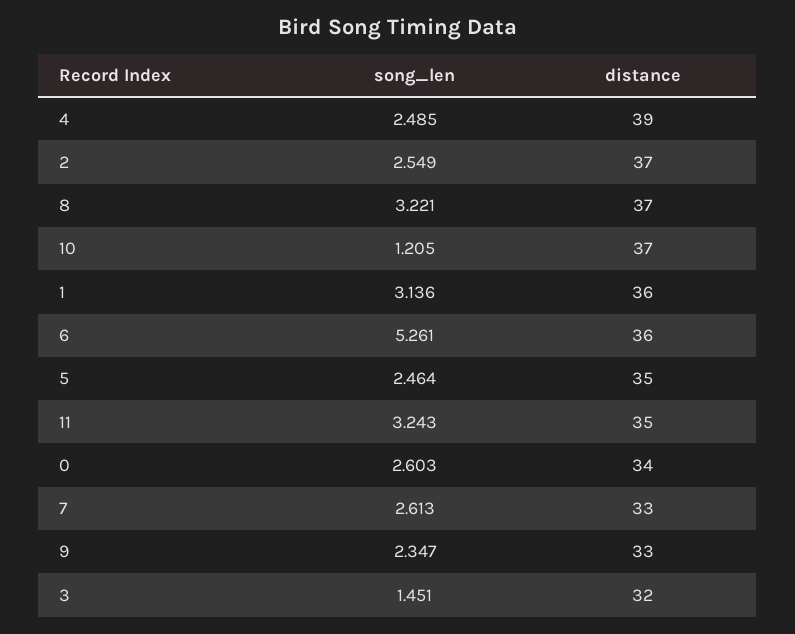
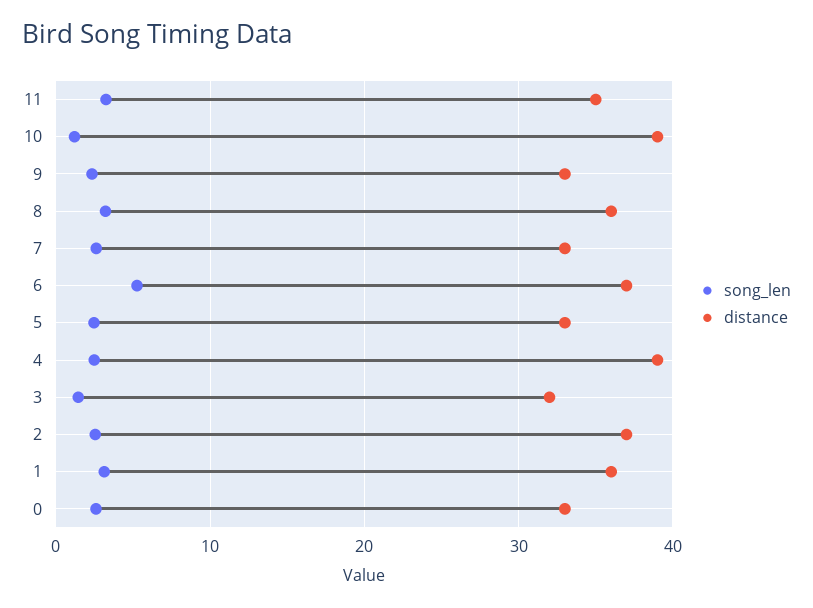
distance, 8: 37 -> 36
distance, 10: 37 -> 39
distance, 6: 36 -> 37
distance, 5: 35 -> 33
distance, 0: 34 -> 33

